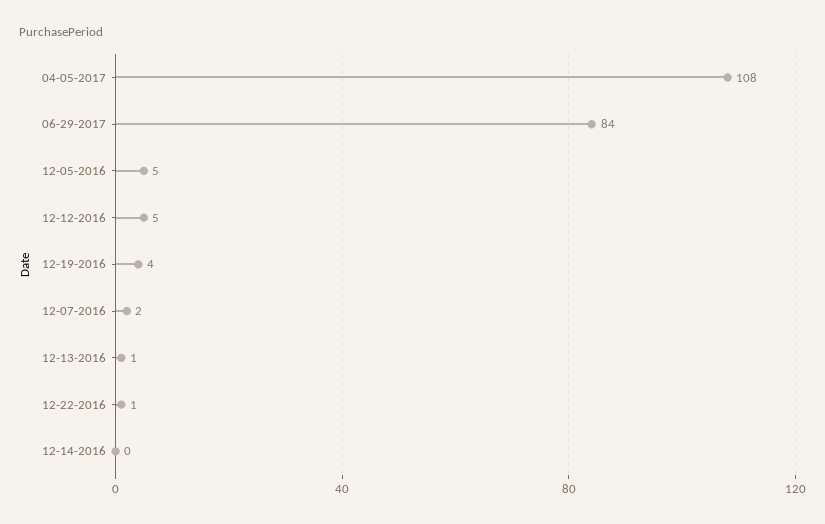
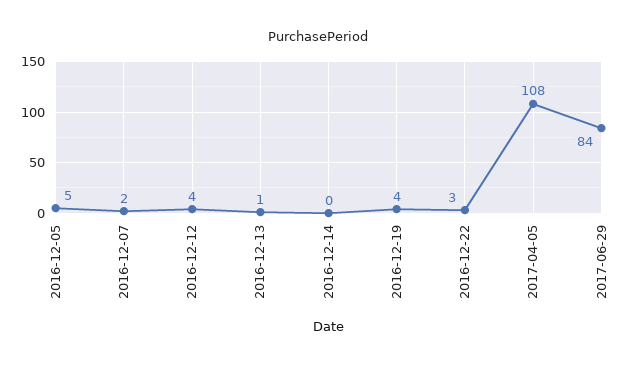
12-12-2016: 5 -> 4
12-22-2016: 1 -> 3

